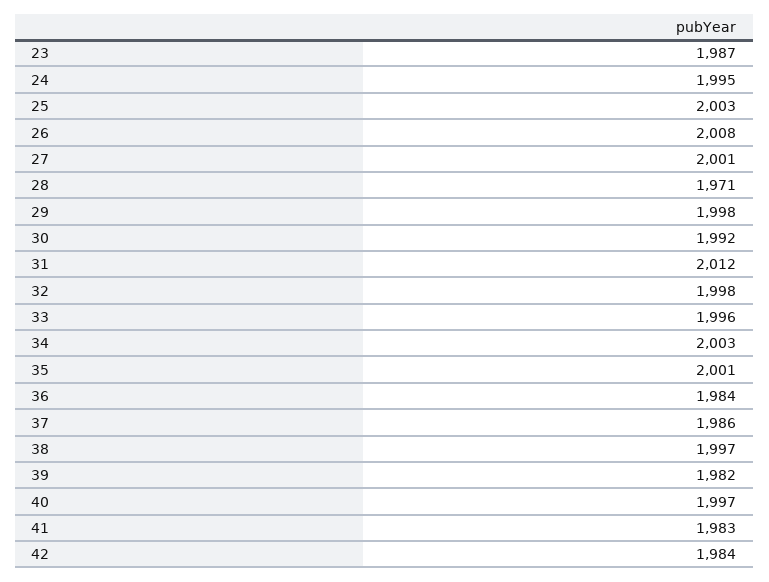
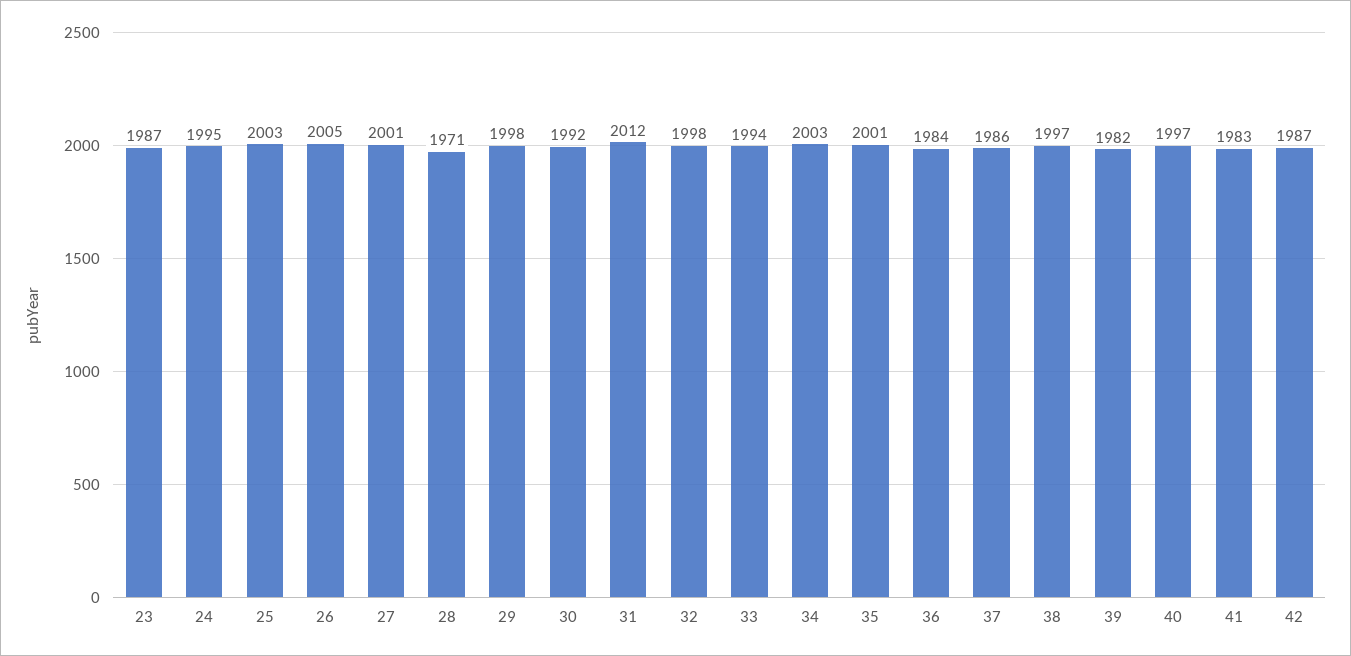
26: 2008 -> 2005
33: 1996 -> 1994
42: 1984 -> 1987

